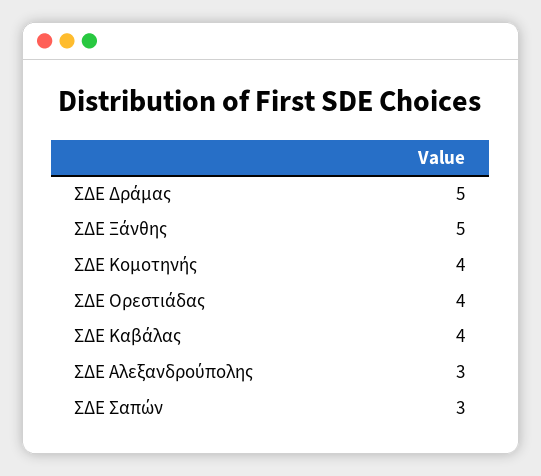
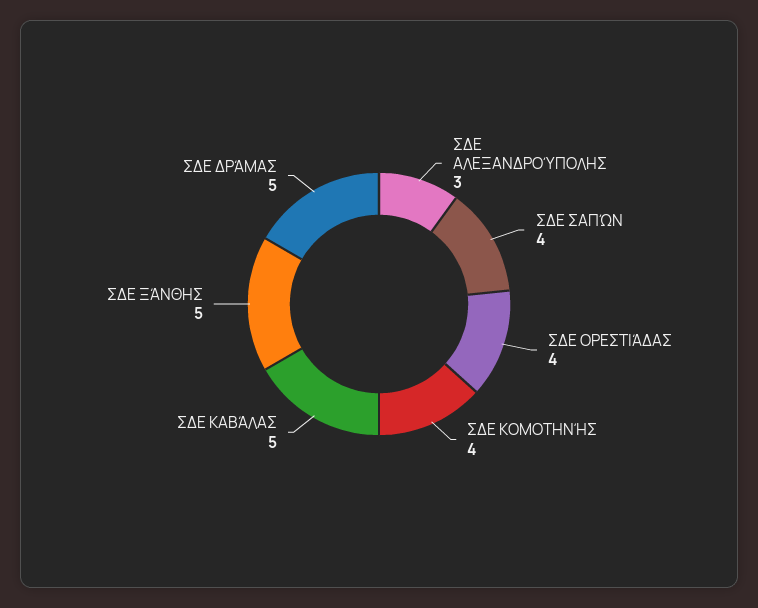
ΣΔΕ Καβάλας: 4 -> 5
ΣΔΕ Σαπών: 3 -> 4

